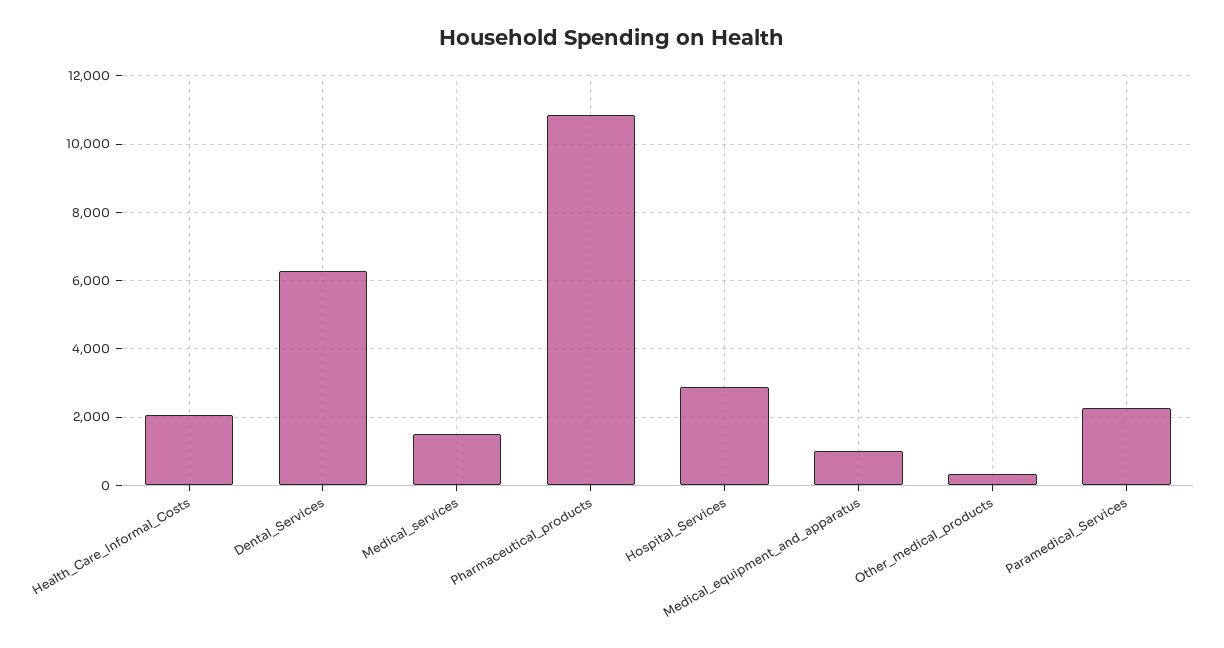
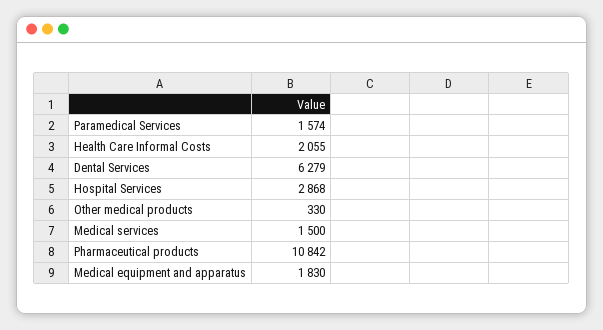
Medical_equipment_and_apparatus: 1000 -> 1830
Paramedical_Services: 2200 -> 1574

